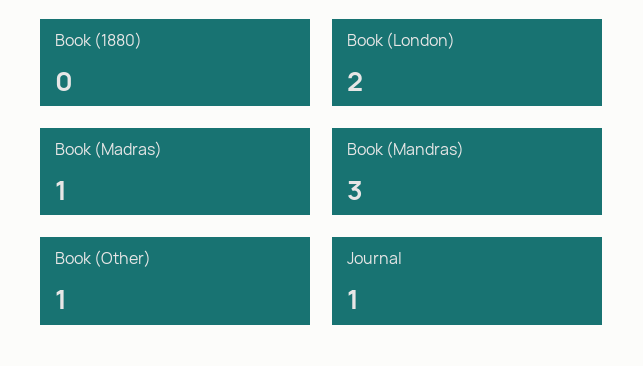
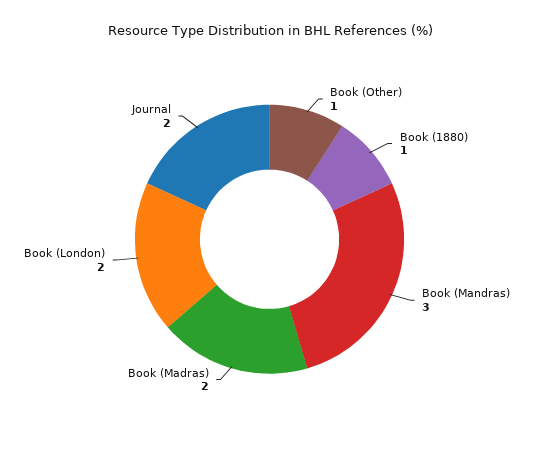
Book (1880): 0 -> 1
Book (Madras): 1 -> 2
Journal: 1 -> 2

